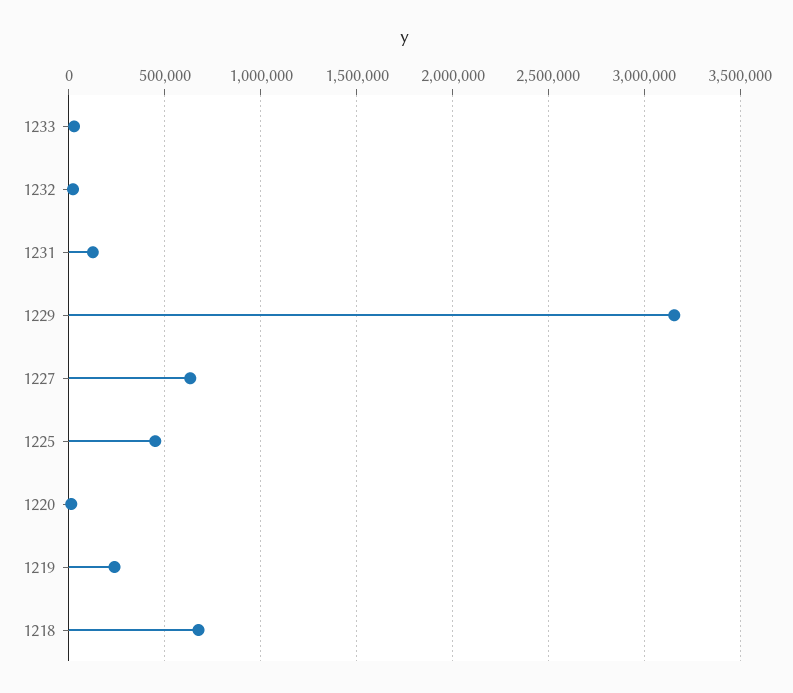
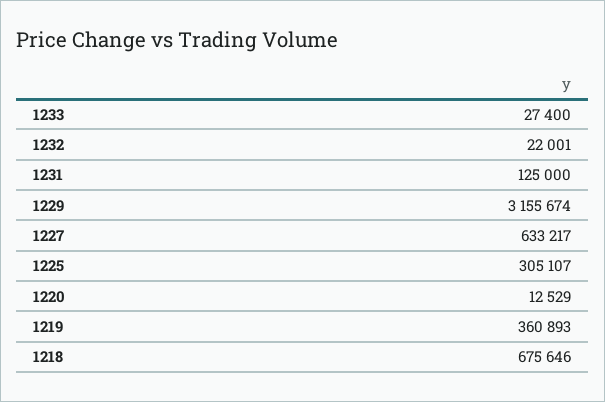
1225: 450000 -> 305107
1219: 250000 -> 360893

